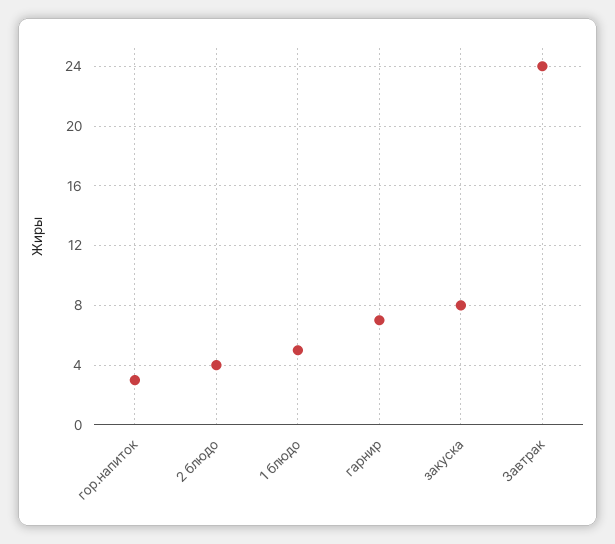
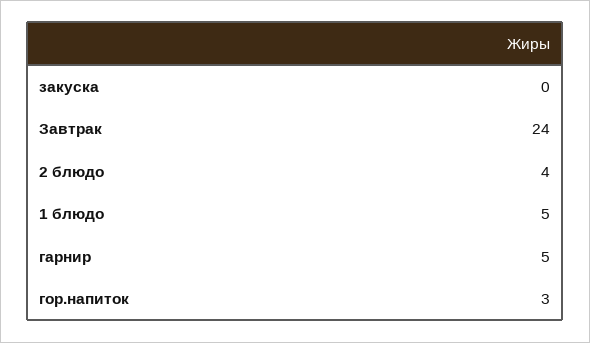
гарнир: 7 -> 5
закуска: 8 -> 0

